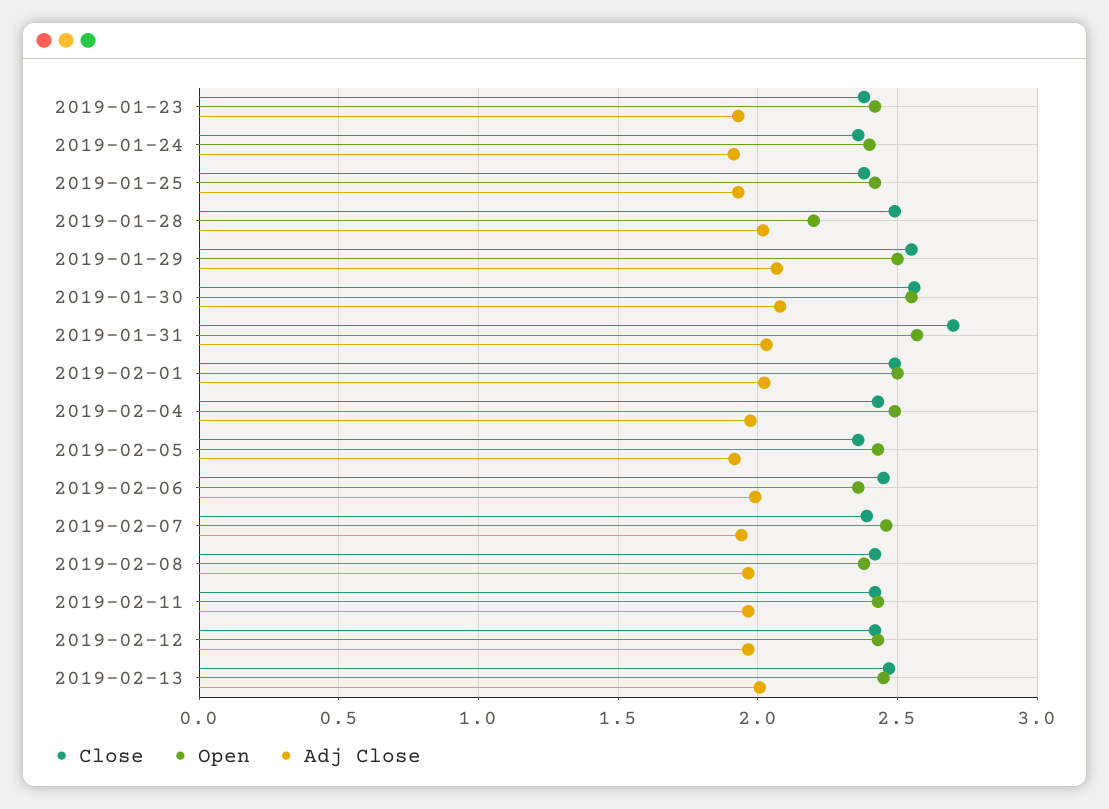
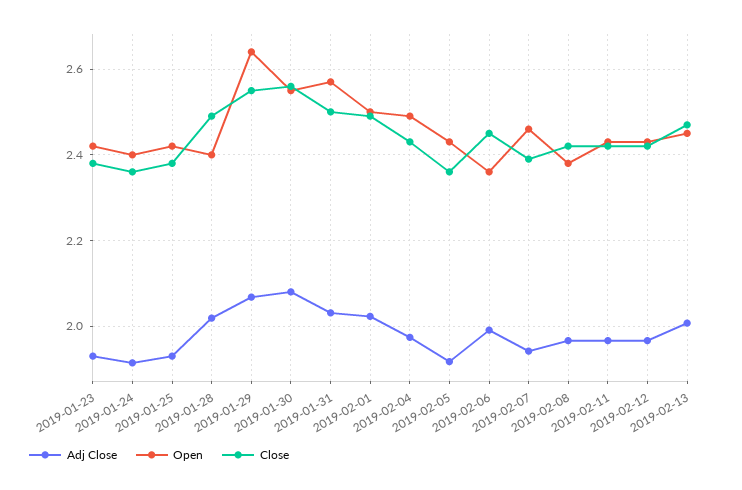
Open, 2019-01-28: 2.2 -> 2.4
Open, 2019-01-29: 2.5 -> 2.64
Close, 2019-01-31: 2.7 -> 2.5

